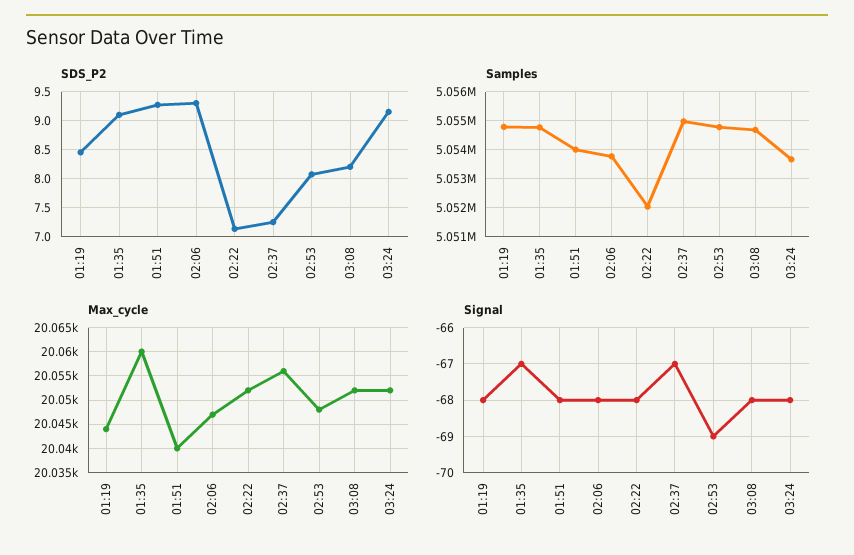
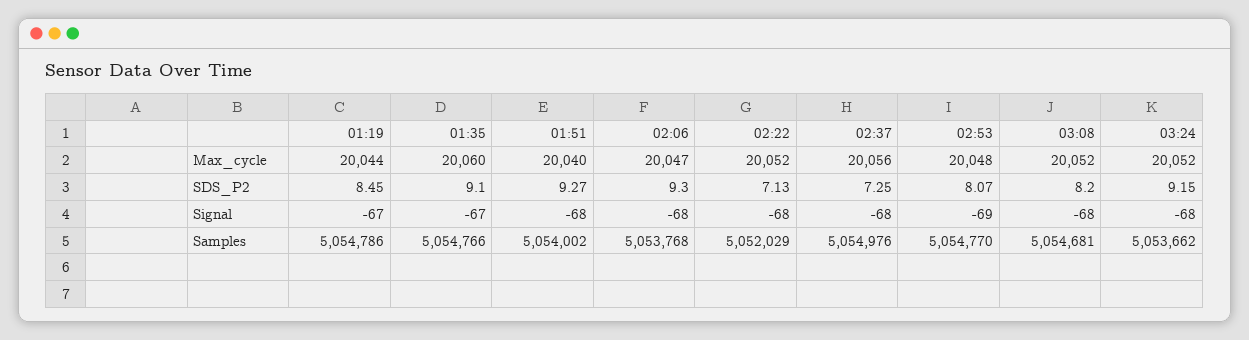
Signal, 01:19: -68 -> -67
Signal, 02:37: -67 -> -68

